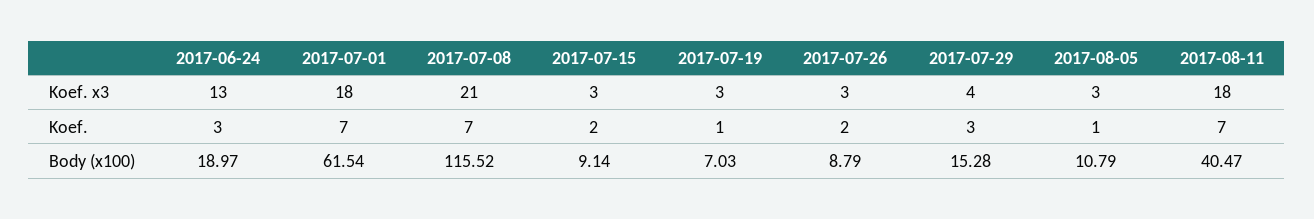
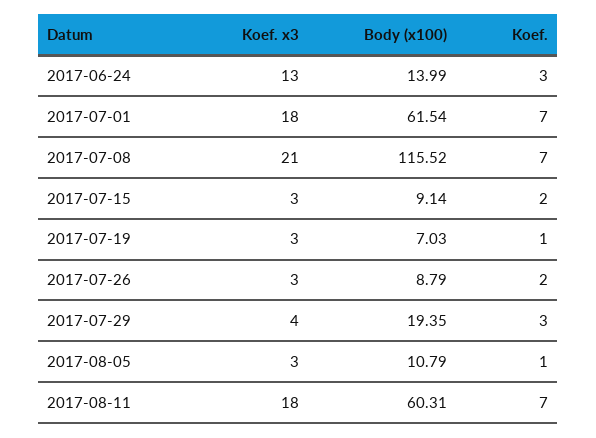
2017-06-24, Body (x100): 18.97 -> 13.99
2017-07-29, Body (x100): 15.28 -> 19.35
2017-08-11, Body (x100): 40.47 -> 60.31

